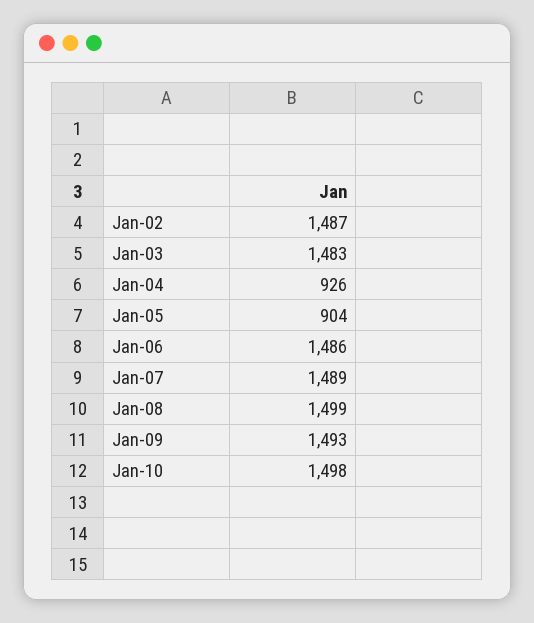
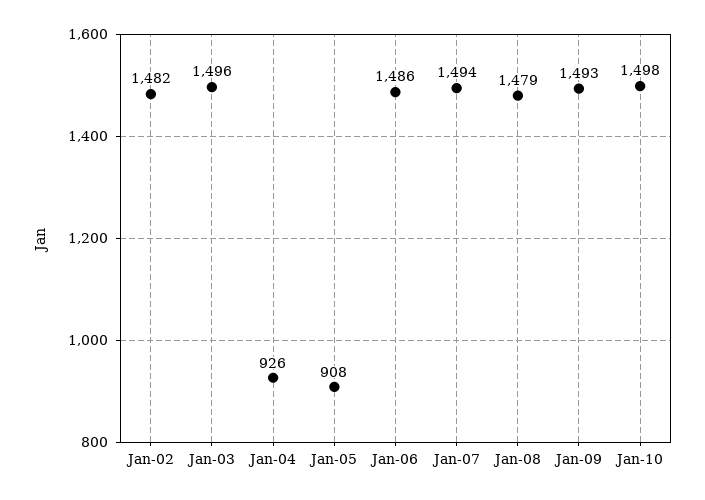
Jan-02: 1487 -> 1482
Jan-03: 1483 -> 1496
Jan-05: 904 -> 908
Jan-07: 1489 -> 1494
Jan-08: 1499 -> 1479

